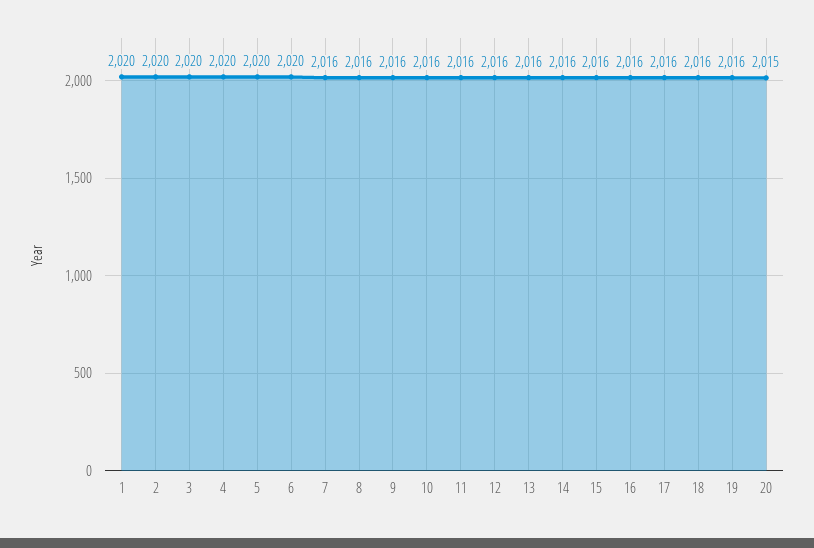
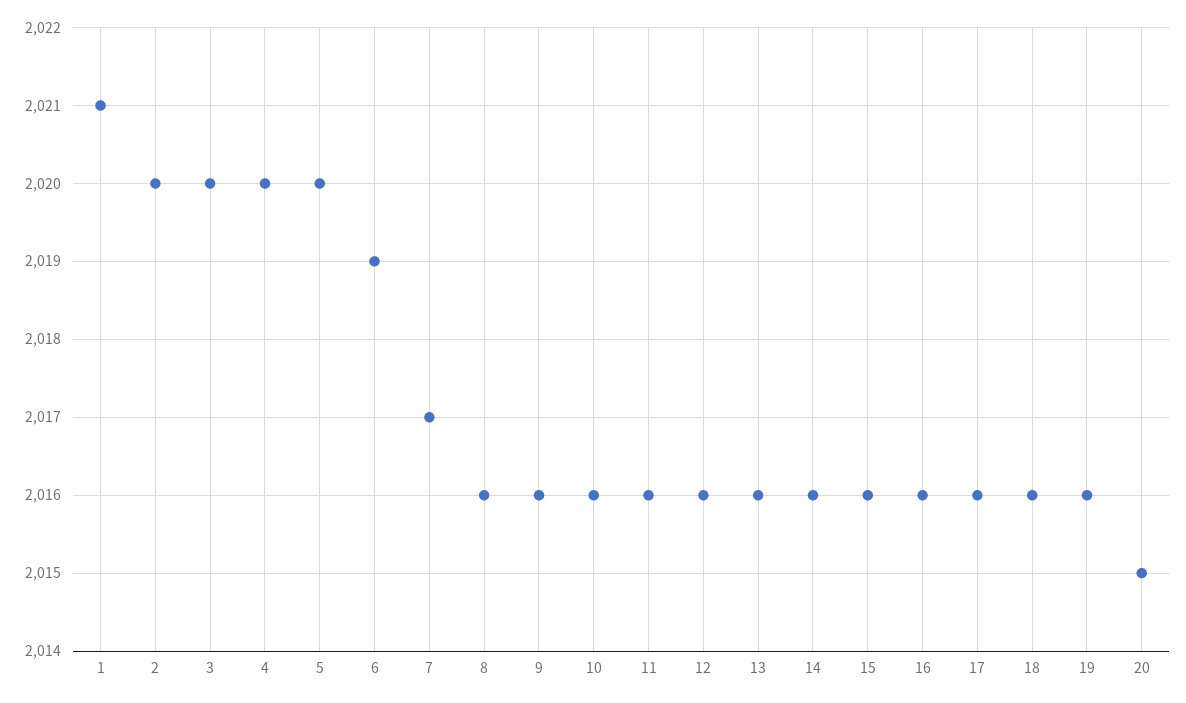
1: 2020 -> 2021
6: 2020 -> 2019
7: 2016 -> 2017

